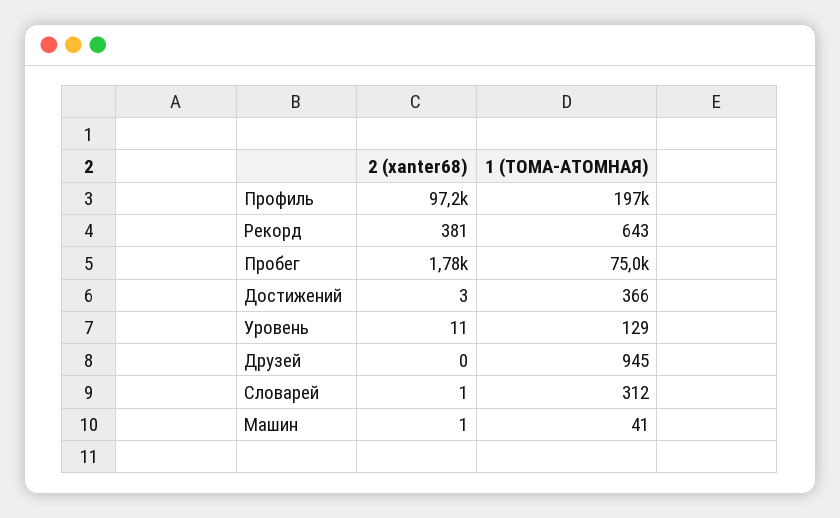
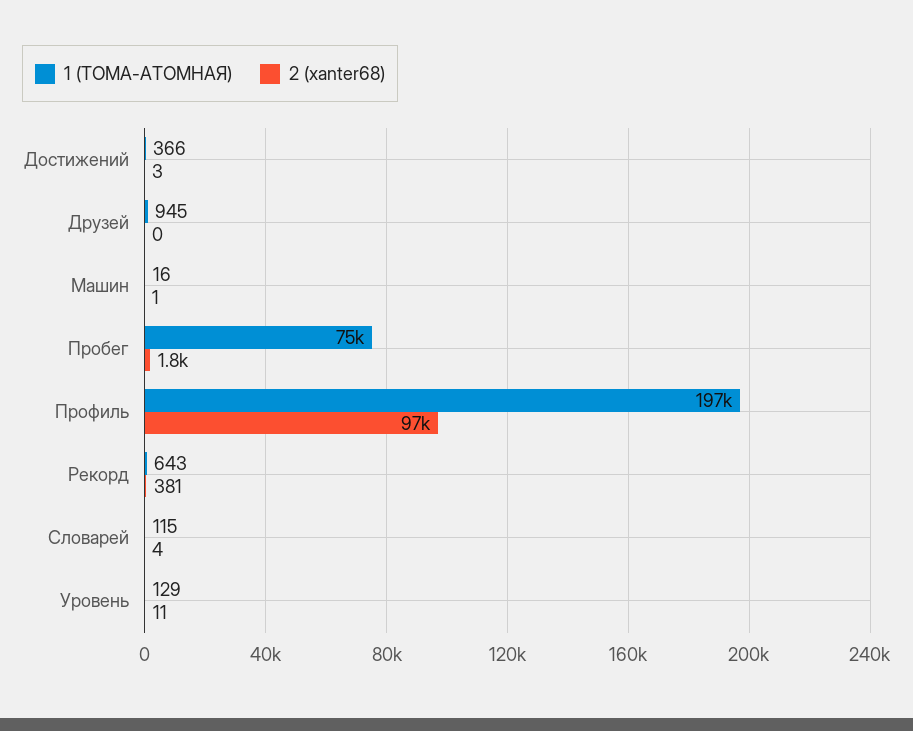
2 (xanter68), Словарей: 1 -> 4
1 (ТОМА-АТОМНАЯ), Словарей: 312 -> 115
1 (ТОМА-АТОМНАЯ), Машин: 41 -> 16

